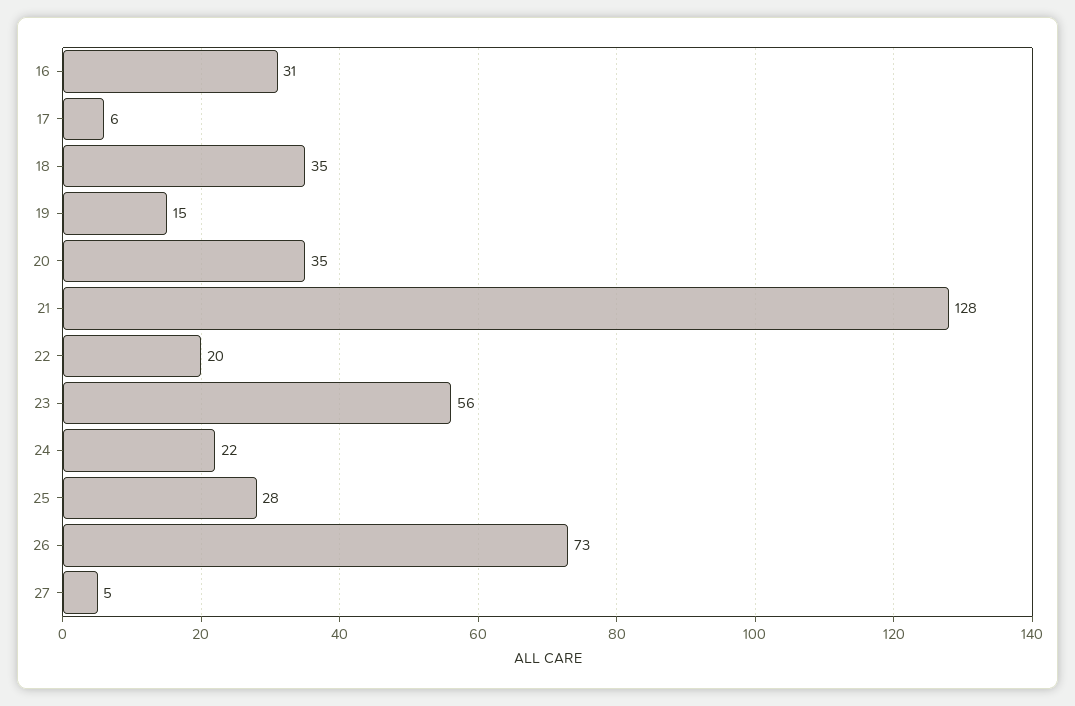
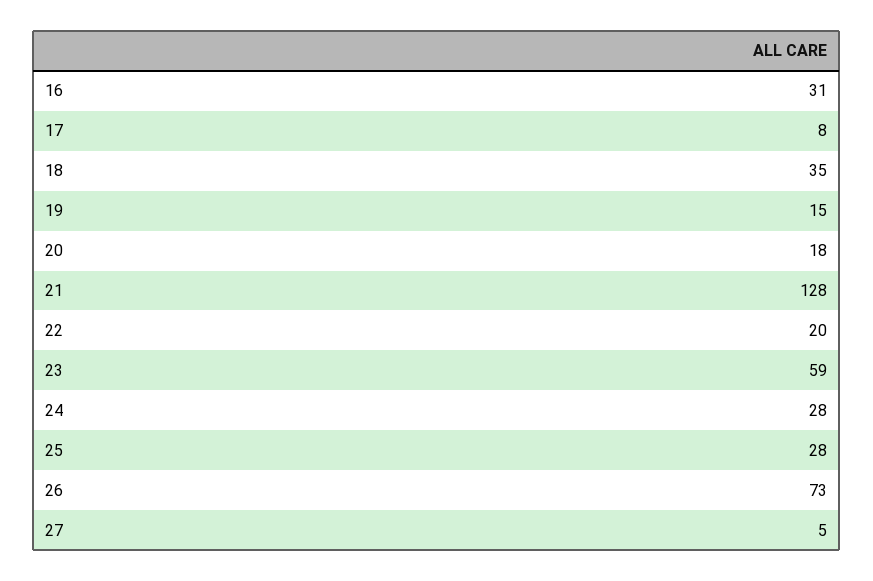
17: 6 -> 8
20: 35 -> 18
23: 56 -> 59
24: 22 -> 28

